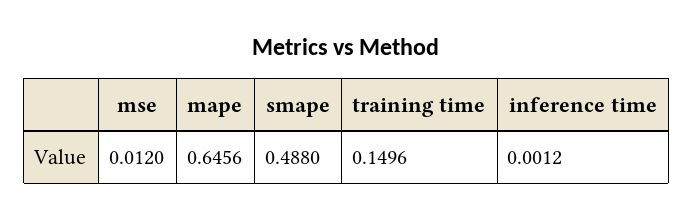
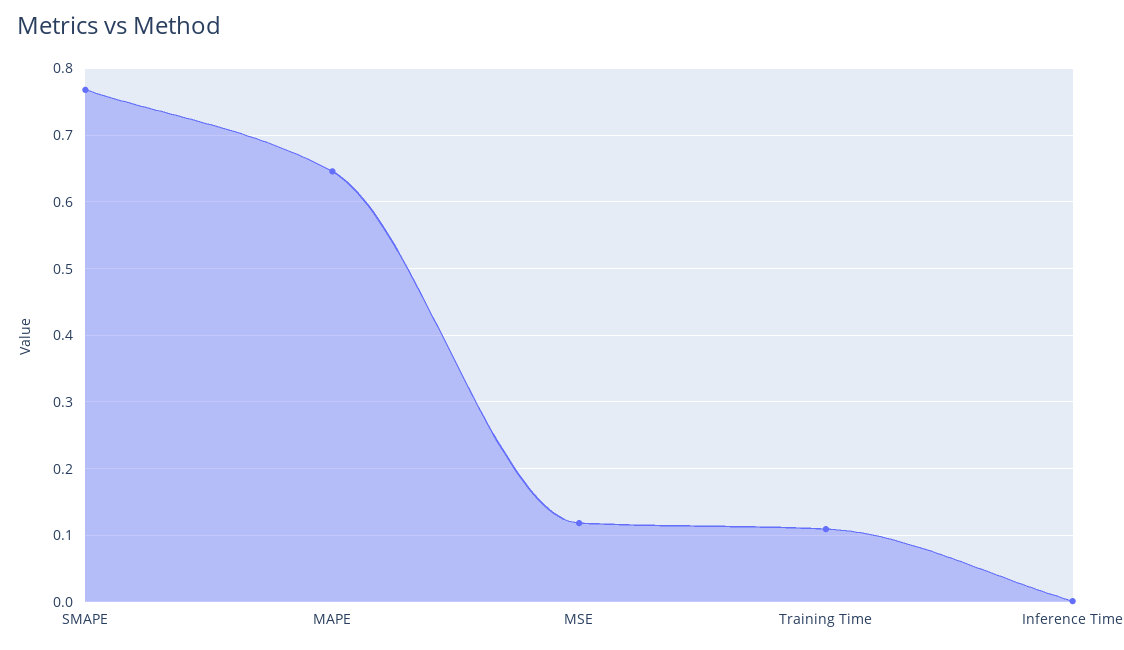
mse: 0.012 -> 0.12
smape: 0.488 -> 0.77
training time: 0.1496 -> 0.11

